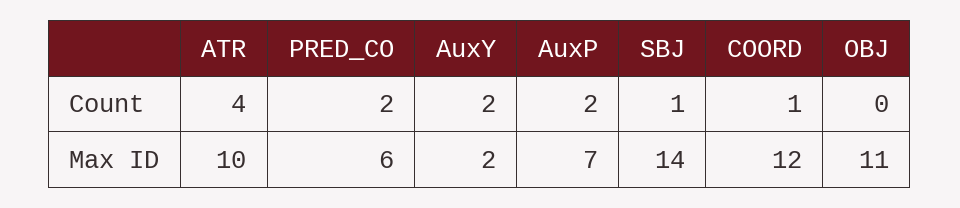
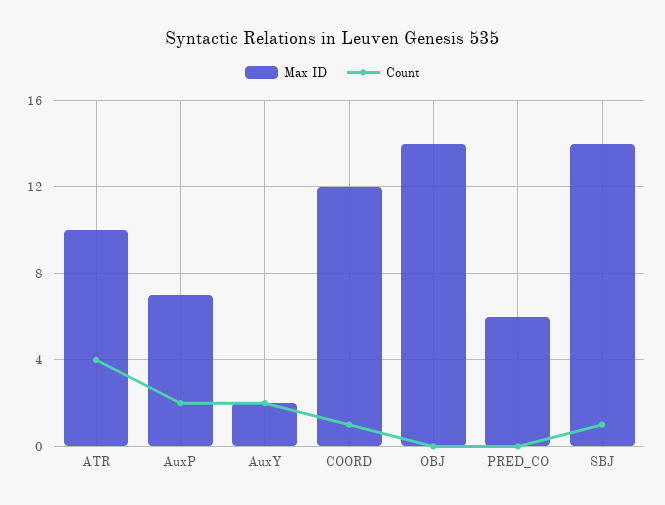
Count, PRED_CO: 2 -> 0
Max ID, OBJ: 11 -> 14

